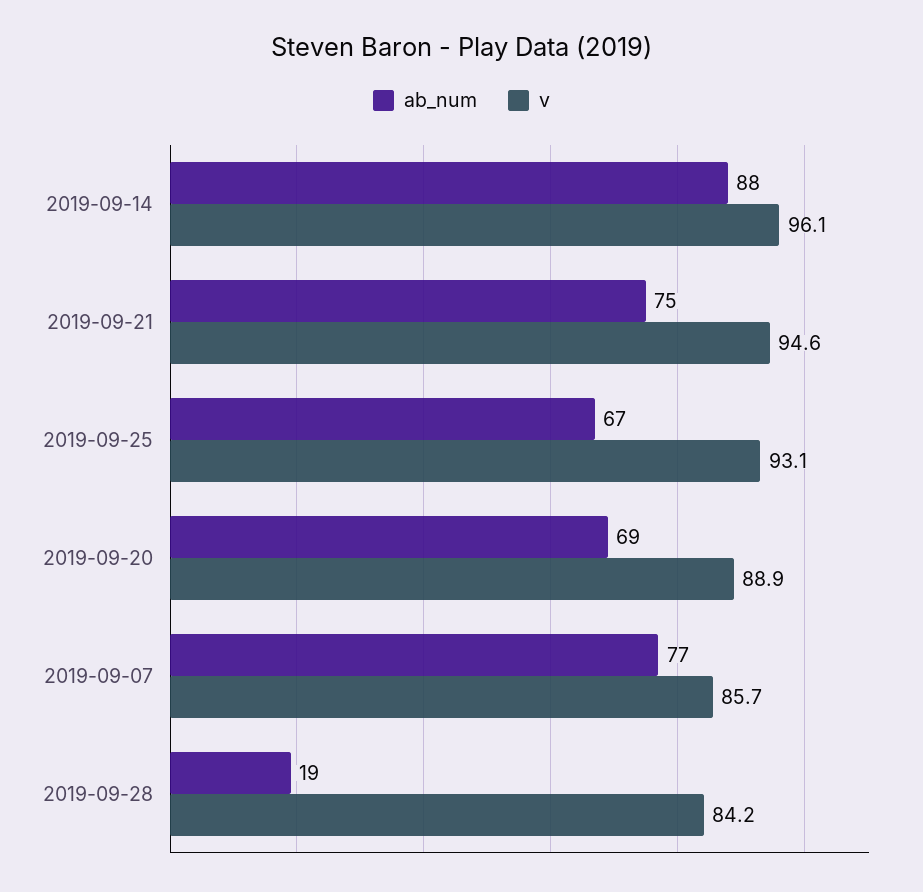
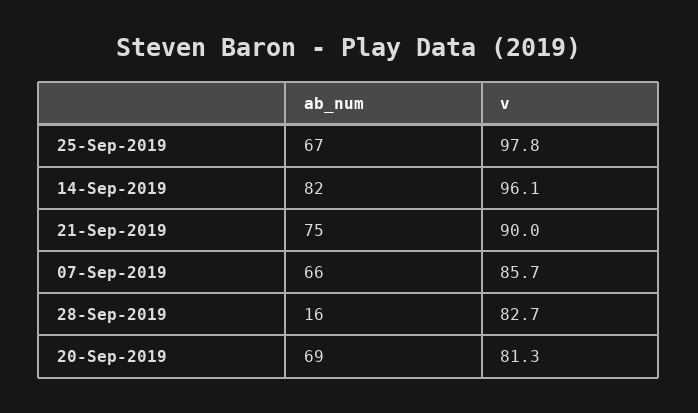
ab_num, 2019-09-14: 88 -> 82
v, 2019-09-21: 94.6 -> 90
v, 2019-09-25: 93.1 -> 97.8
v, 2019-09-20: 88.9 -> 81.3
ab_num, 2019-09-07: 77 -> 66
ab_num, 2019-09-28: 19 -> 16
v, 2019-09-28: 84.2 -> 82.7

